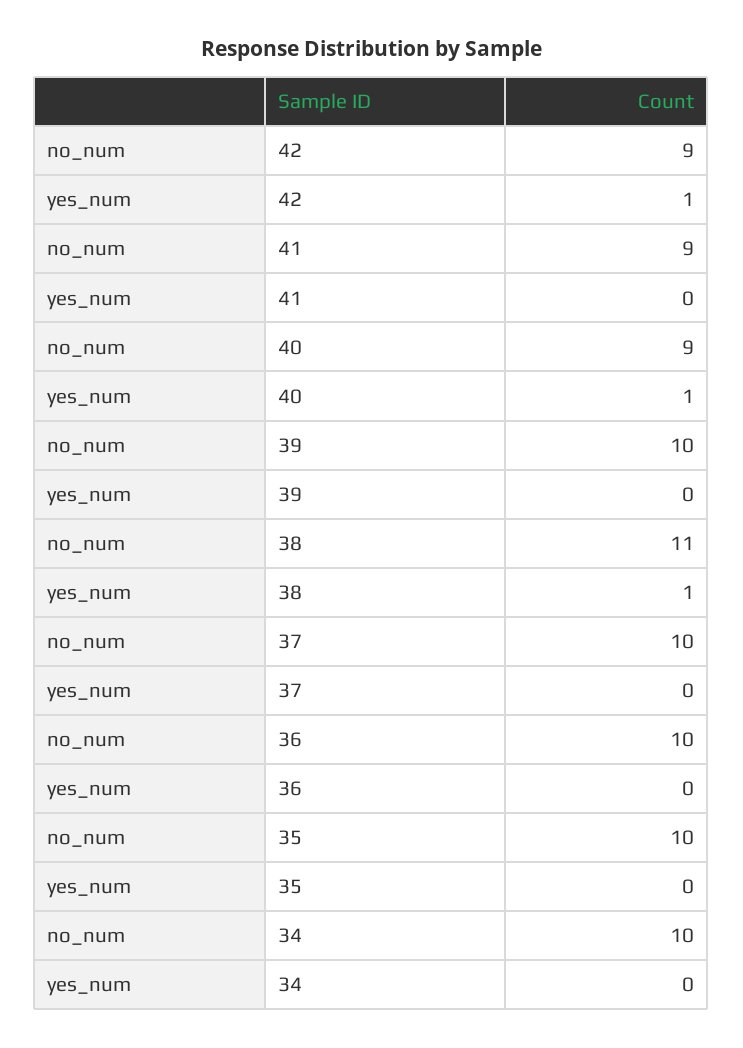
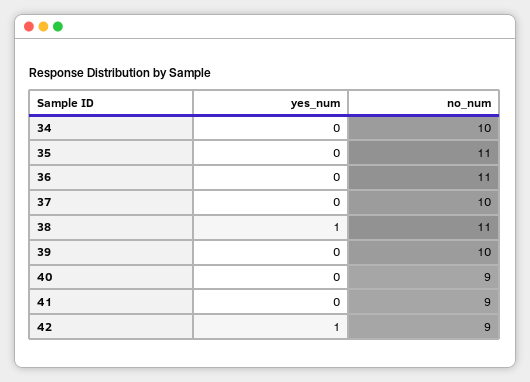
yes_num, 40: 1 -> 0
no_num, 36: 10 -> 11
no_num, 35: 10 -> 11

